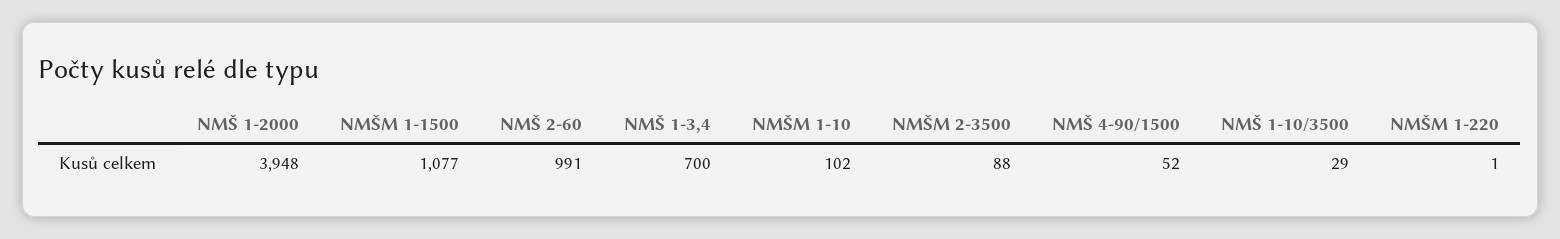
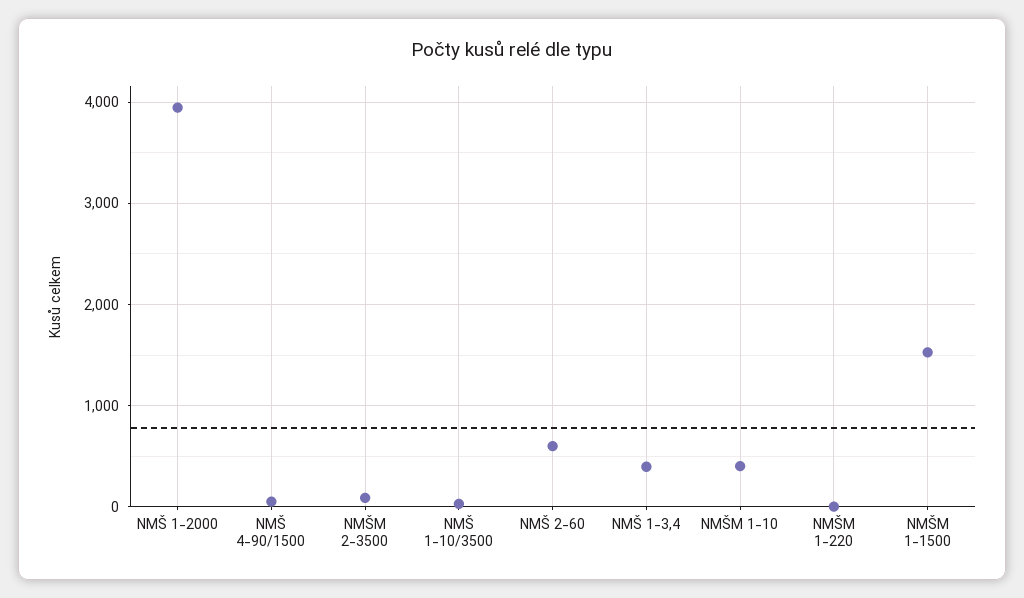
NMŠM 1-1500: 1077 -> 1500
NMŠ 2-60: 991 -> 600
NMŠ 1-3,4: 700 -> 400
NMŠM 1-10: 102 -> 400

